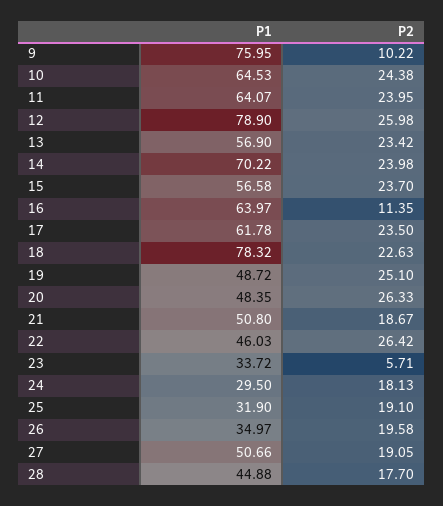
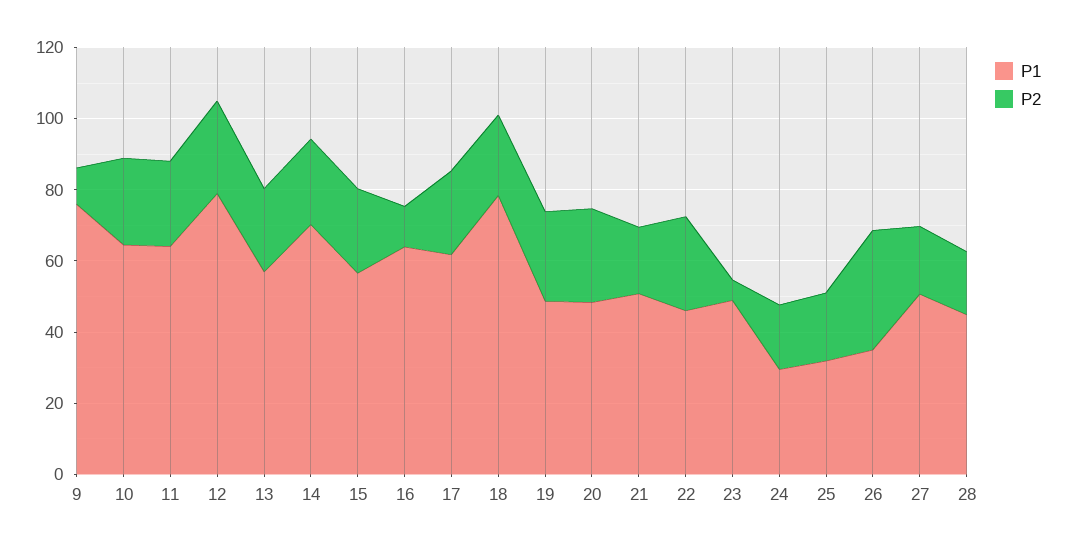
P1, 23: 33.72 -> 50
P2, 26: 19.58 -> 35

